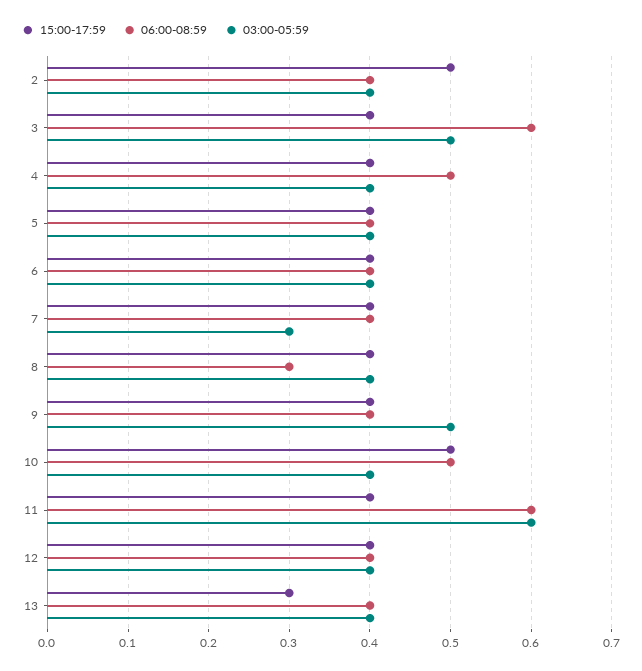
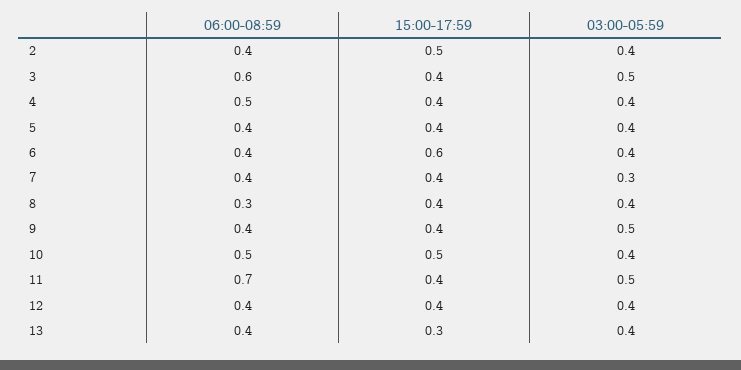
15:00-17:59, 6: 0.4 -> 0.6
06:00-08:59, 11: 0.6 -> 0.7
03:00-05:59, 11: 0.6 -> 0.5

